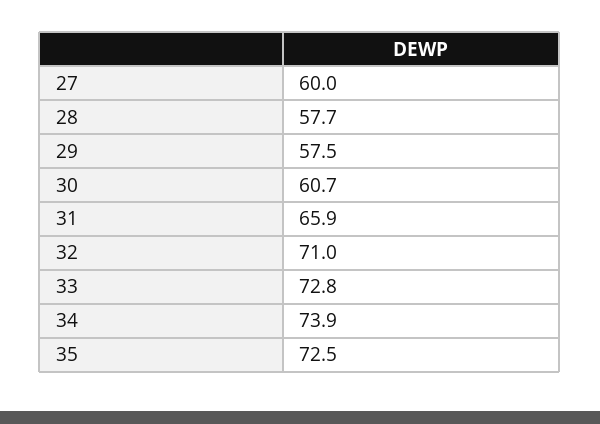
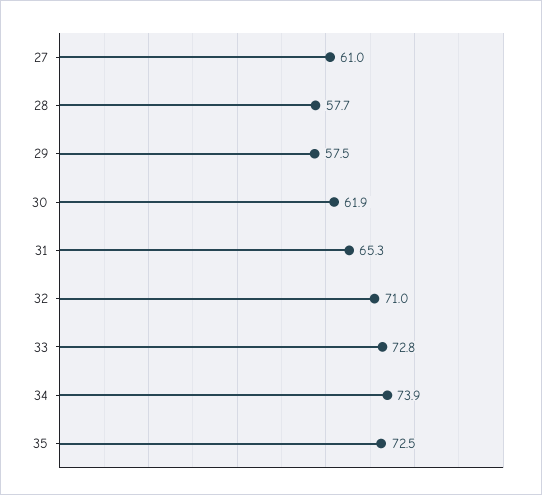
27: 60 -> 61
30: 60.7 -> 61.9
31: 65.9 -> 65.3

